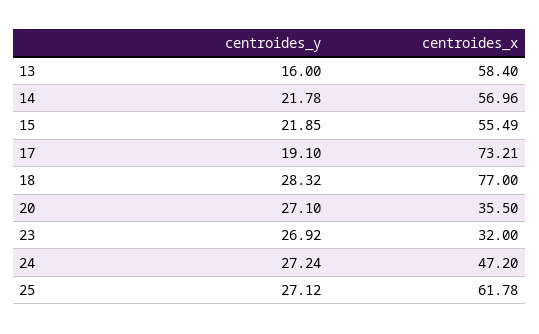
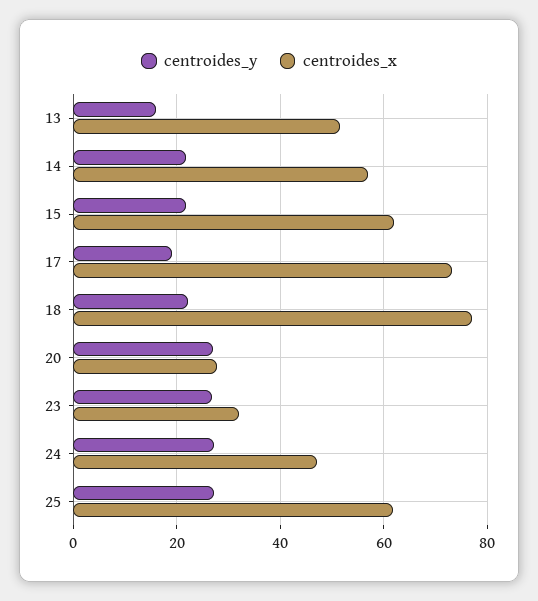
centroides_x, 13: 58.4 -> 52
centroides_x, 15: 55.49 -> 62
centroides_y, 18: 28.32 -> 22
centroides_x, 20: 35.5 -> 28

